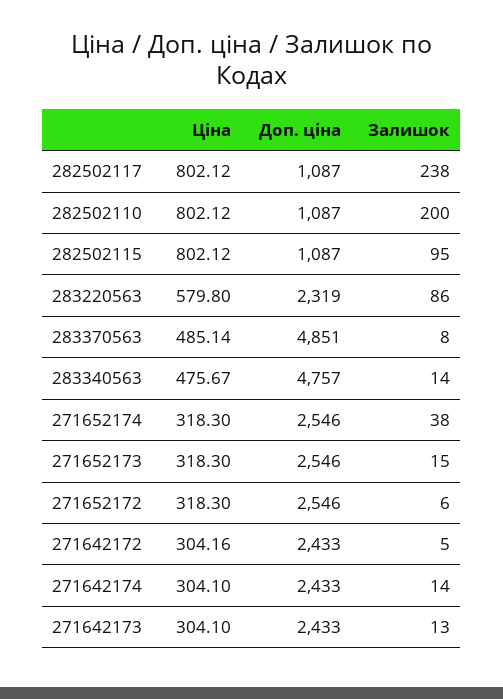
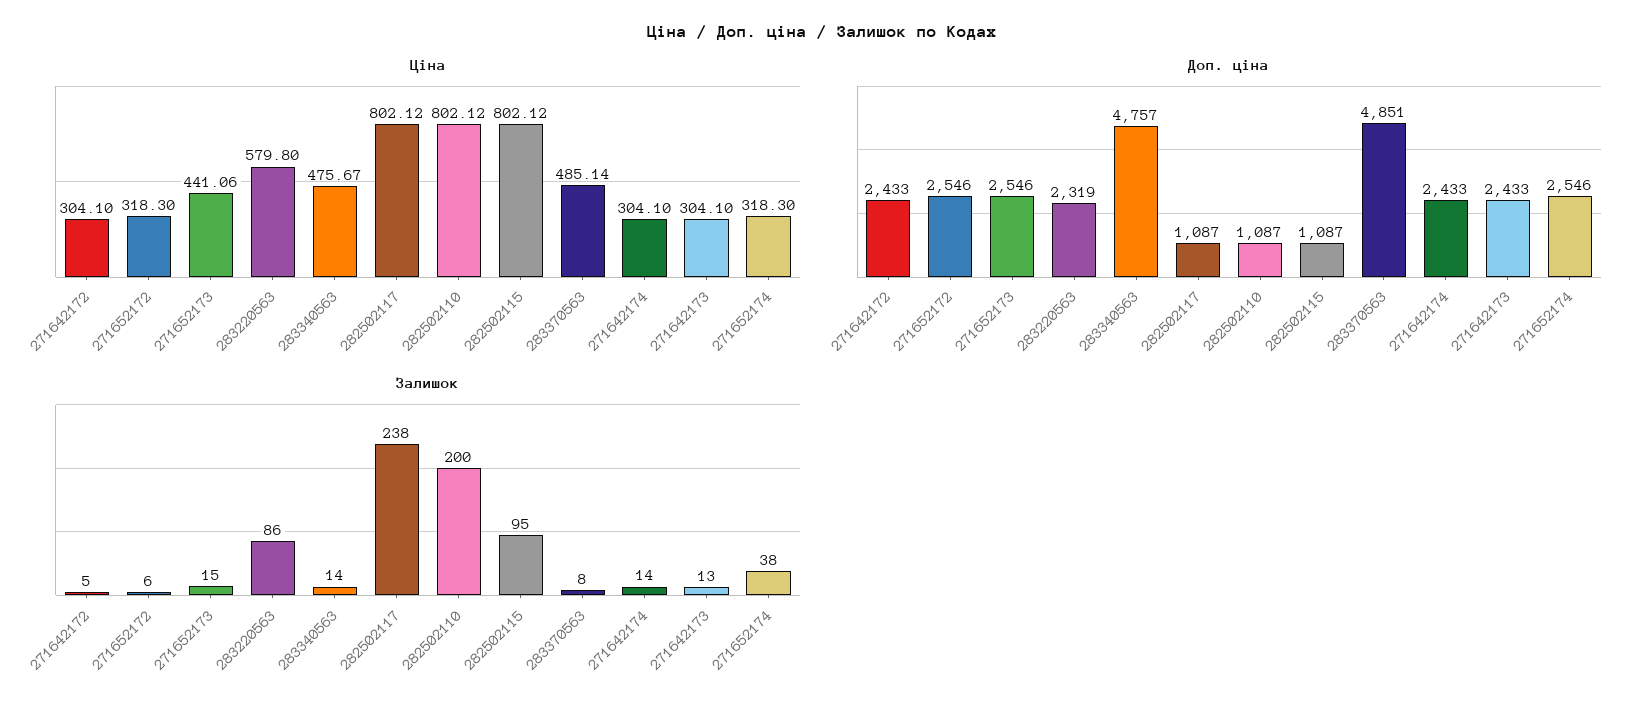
Ціна, 271652173: 318.3 -> 441.06
Ціна, 271642172: 304.16 -> 304.1

